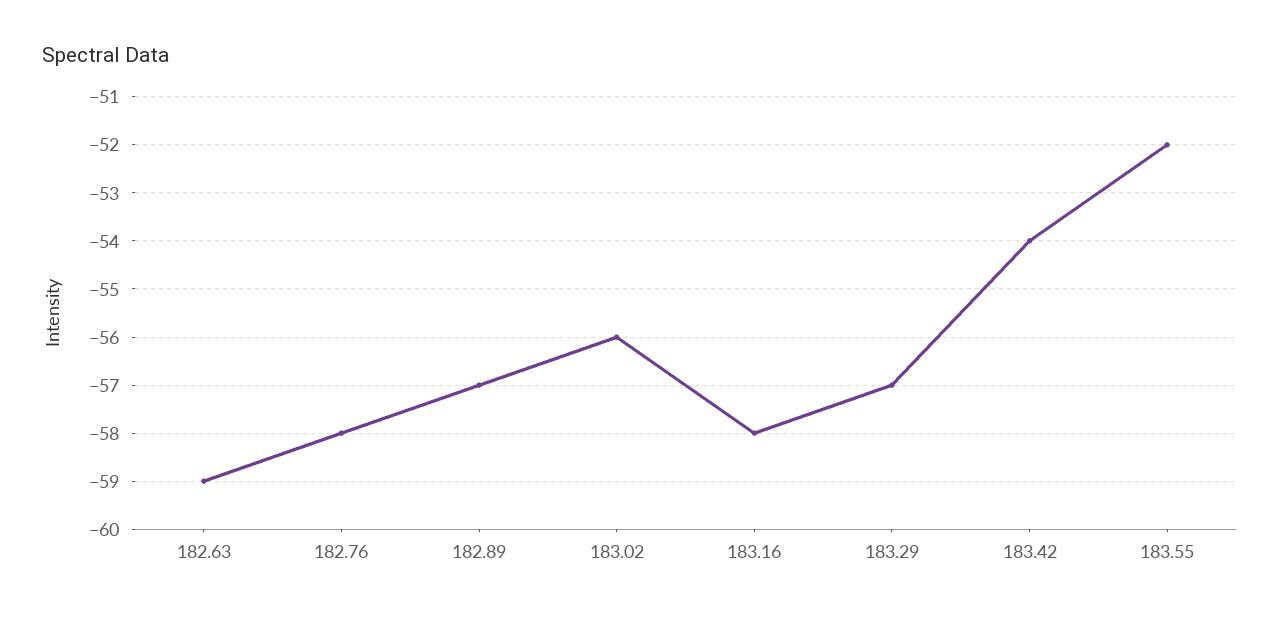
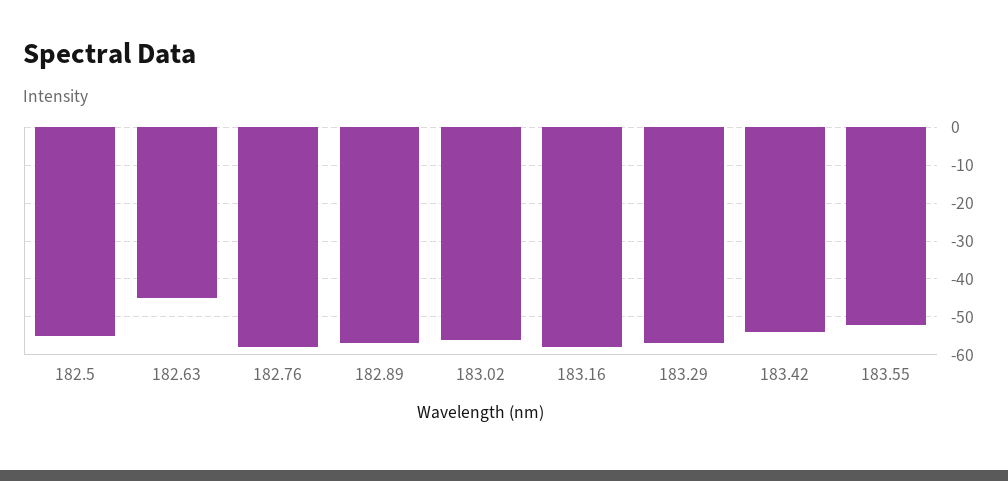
182.63: -59 -> -45
182.5: none -> -55

